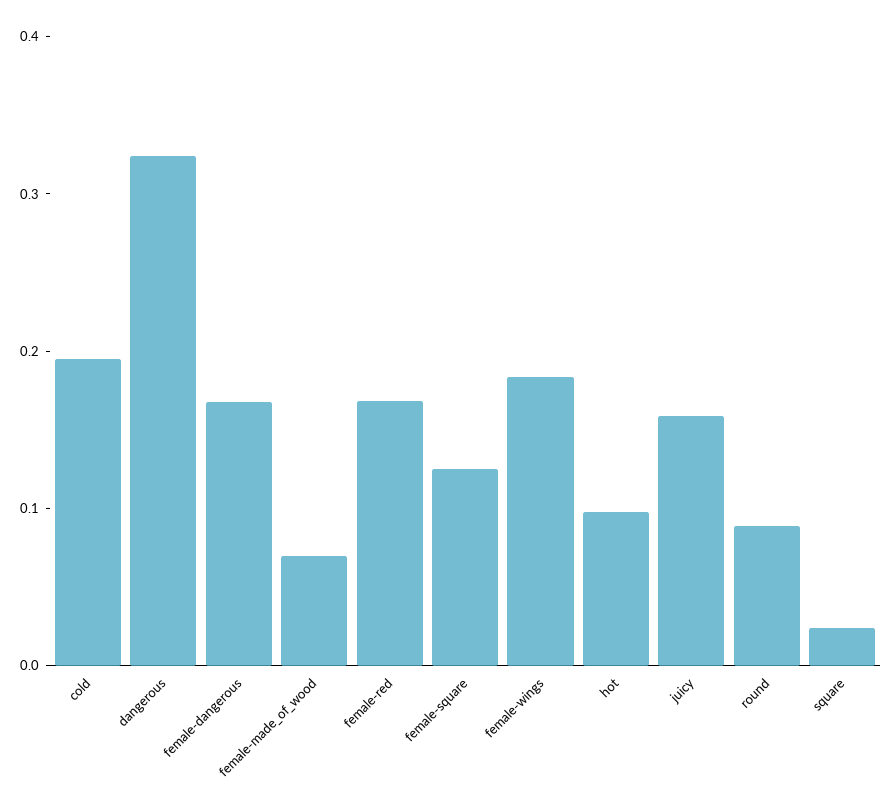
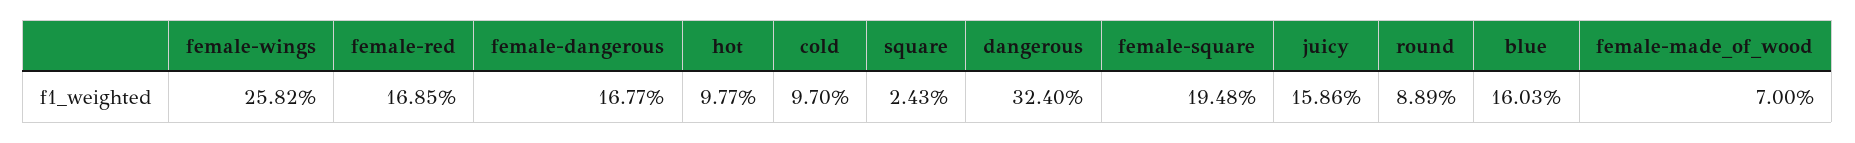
cold: 0.2 -> 0.097
female-square: 0.12 -> 0.1948
female-wings: 0.18 -> 0.2582
blue: none -> 0.1603

